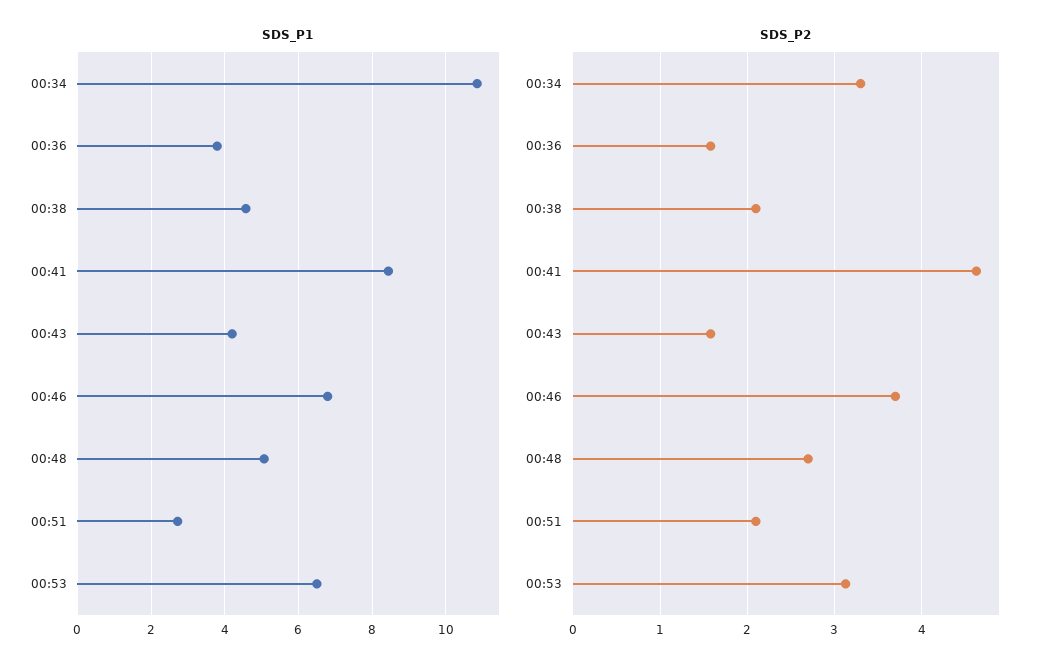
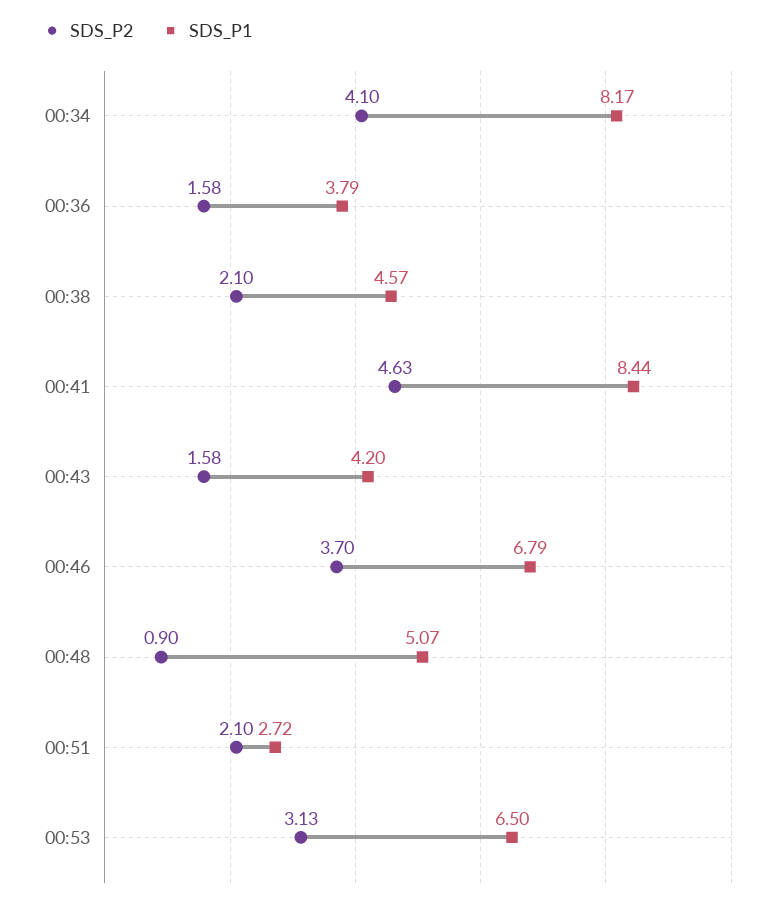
SDS_P1, 00:34: 10.8 -> 8.17
SDS_P2, 00:34: 3.3 -> 4.1
SDS_P2, 00:48: 2.7 -> 0.9

